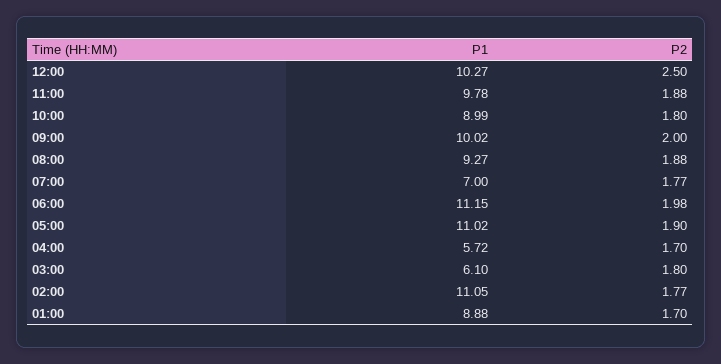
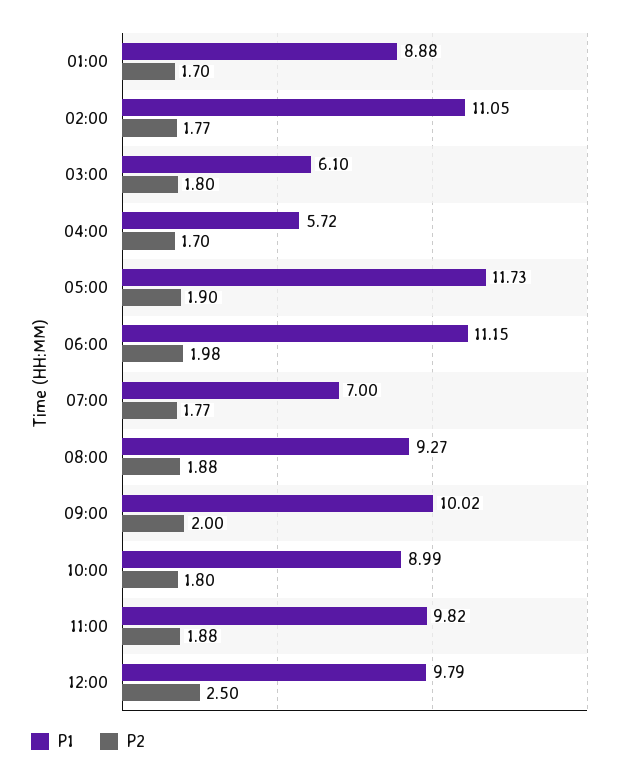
P1, 12:00: 10.27 -> 9.79
P1, 11:00: 9.78 -> 9.82
P1, 05:00: 11.02 -> 11.73

